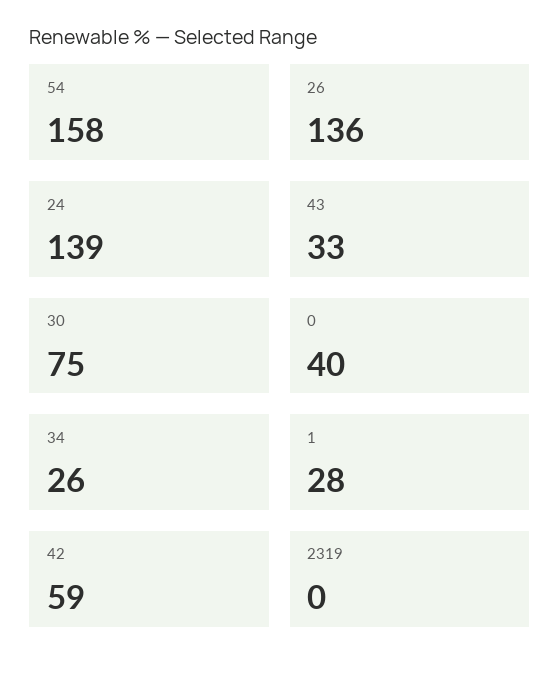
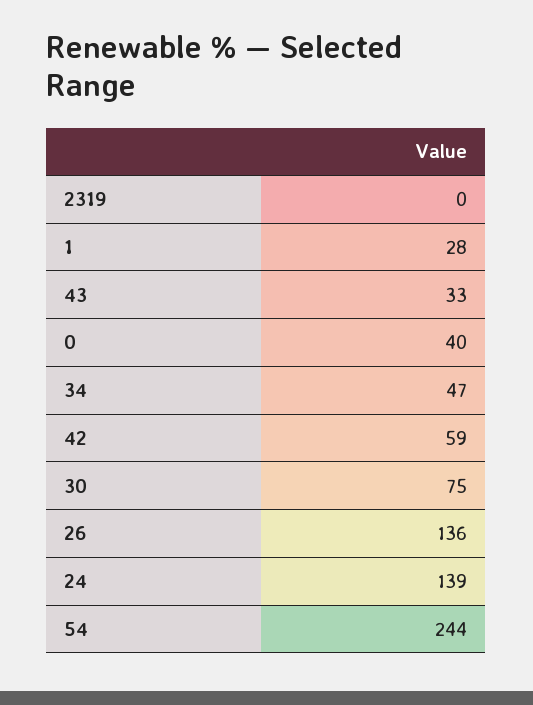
54: 158 -> 244
34: 26 -> 47

